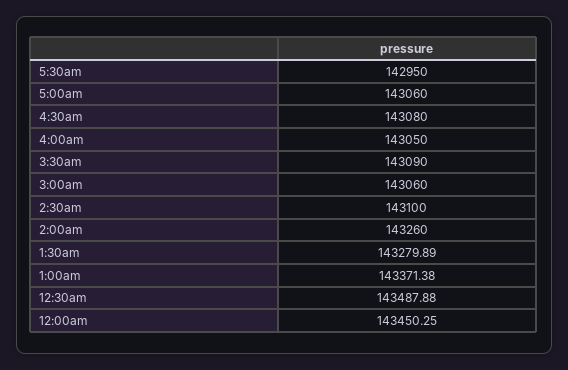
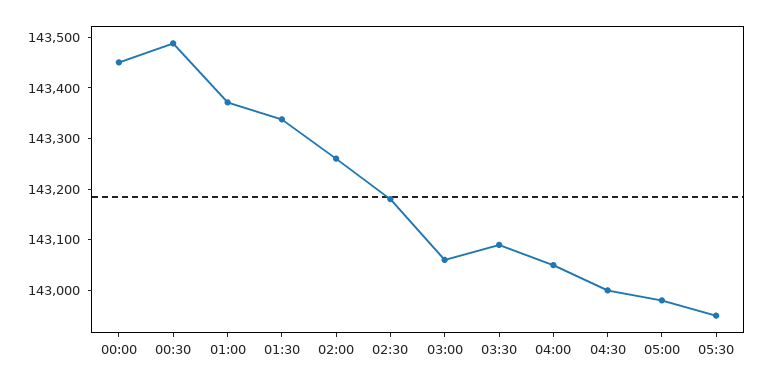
5:00am: 143060 -> 142980
4:30am: 143080 -> 143000
2:30am: 143100 -> 143180
1:30am: 143279.89 -> 143340

